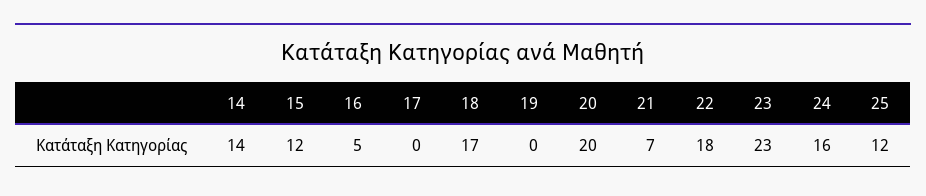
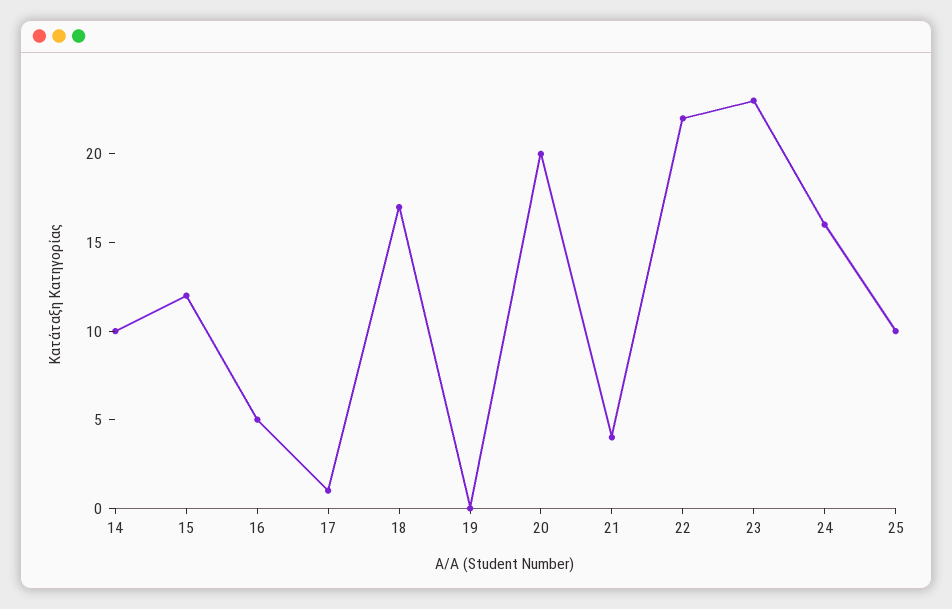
14: 14 -> 10
17: 0 -> 1
21: 7 -> 4
22: 18 -> 22
25: 12 -> 10

